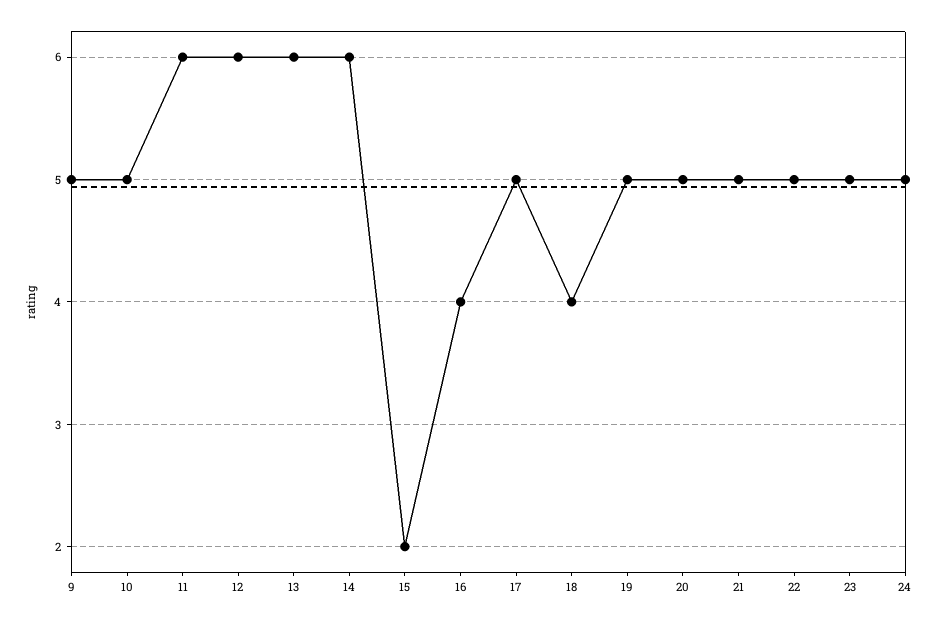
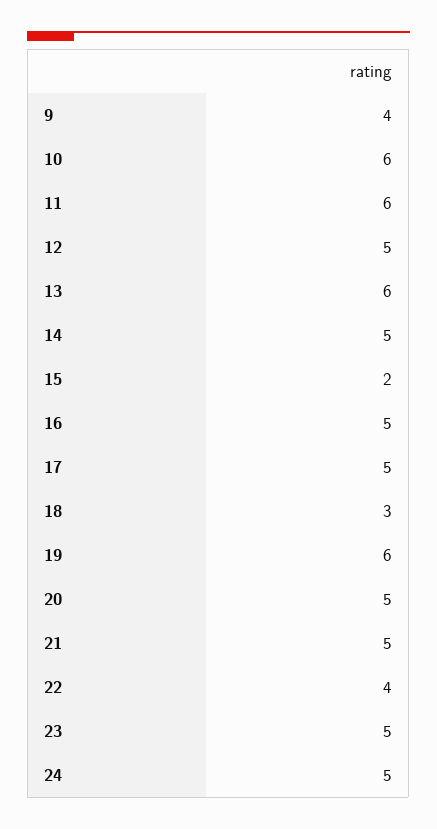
9: 5 -> 4
10: 5 -> 6
12: 6 -> 5
14: 6 -> 5
16: 4 -> 5
18: 4 -> 3
19: 5 -> 6
22: 5 -> 4

